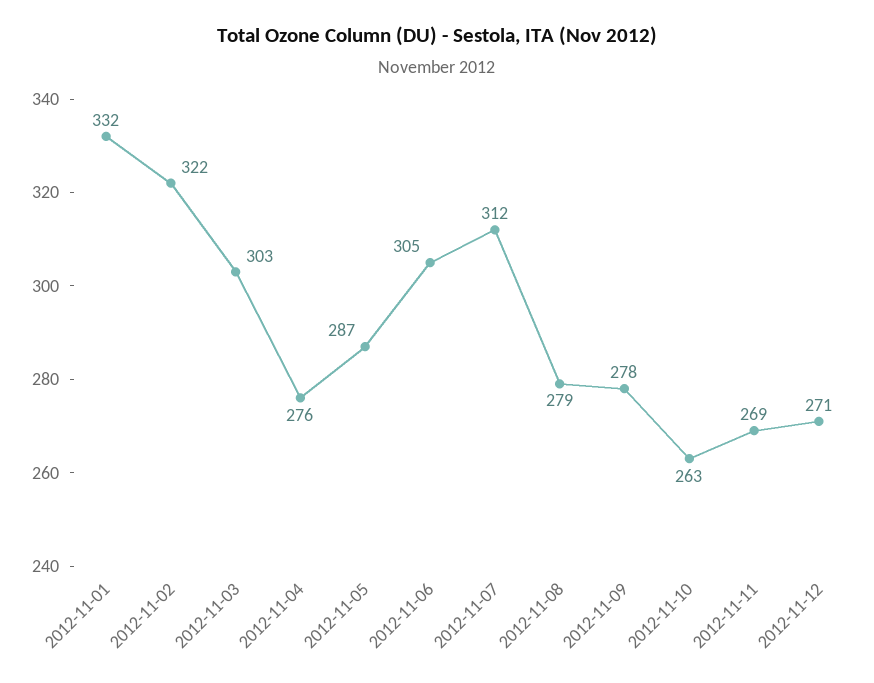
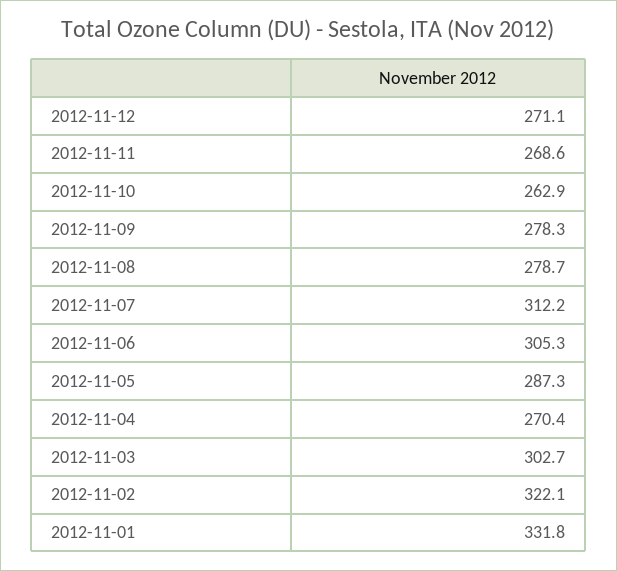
2012-11-04: 276 -> 270.4

